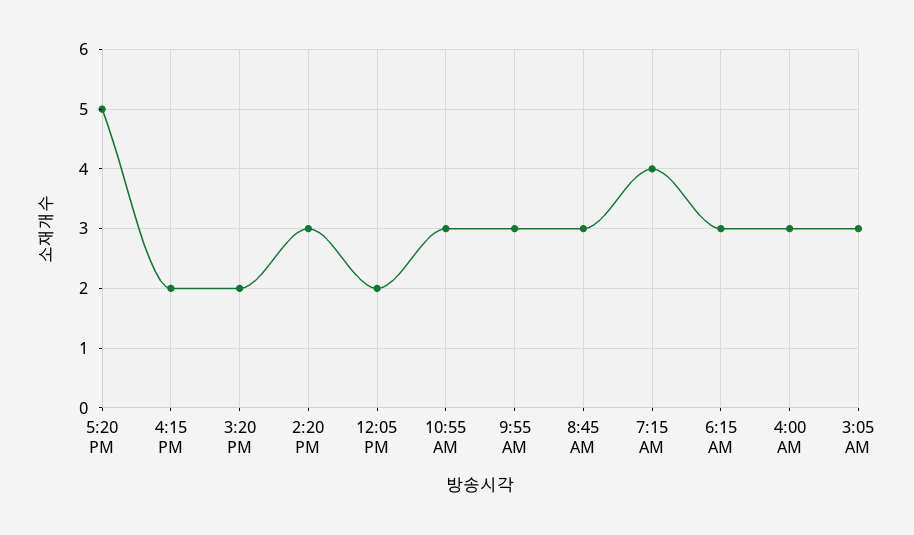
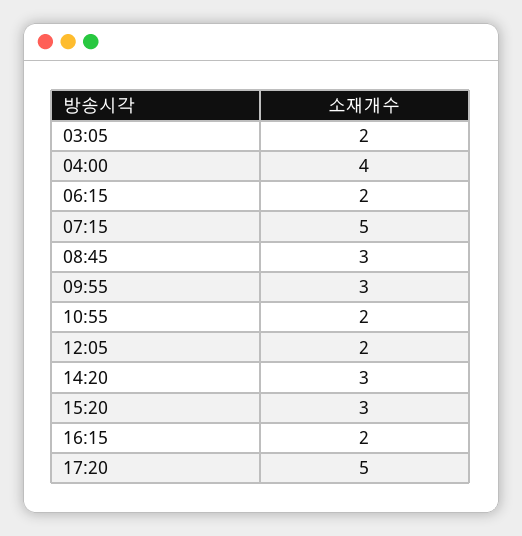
3:20 PM: 2 -> 3
10:55 AM: 3 -> 2
7:15 AM: 4 -> 5
6:15 AM: 3 -> 2
4:00 AM: 3 -> 4
3:05 AM: 3 -> 2

